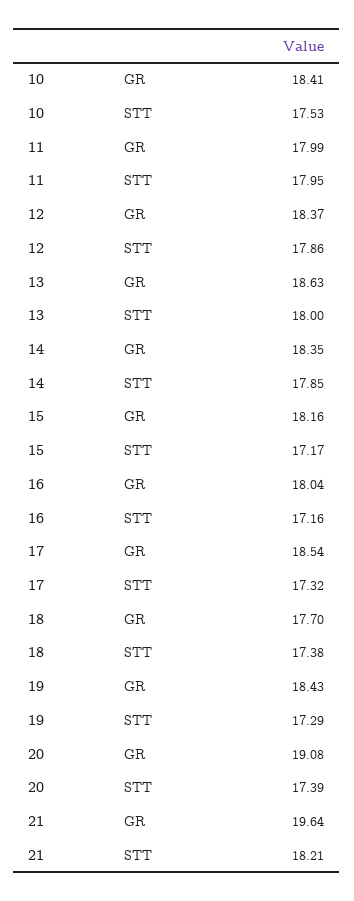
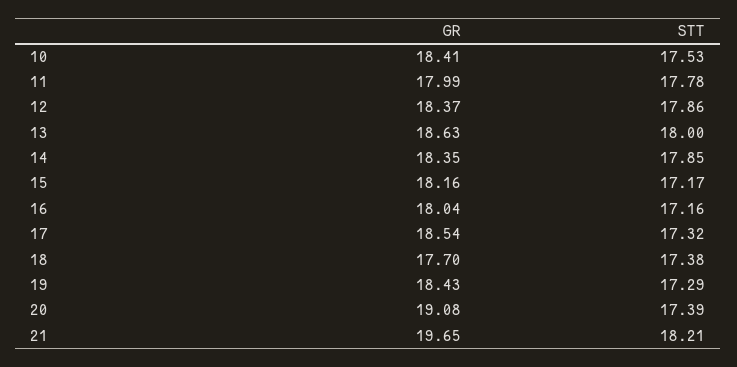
11, STT: 17.95 -> 17.78
21, GR: 19.64 -> 19.65

